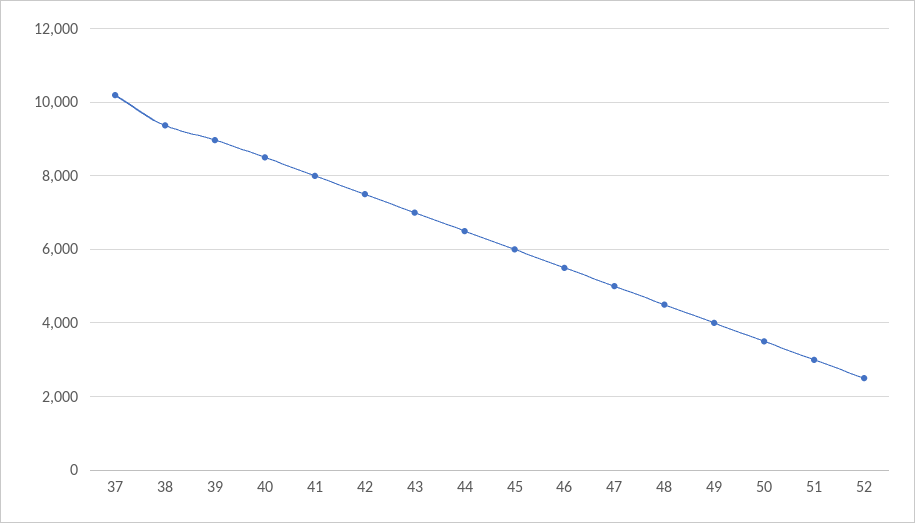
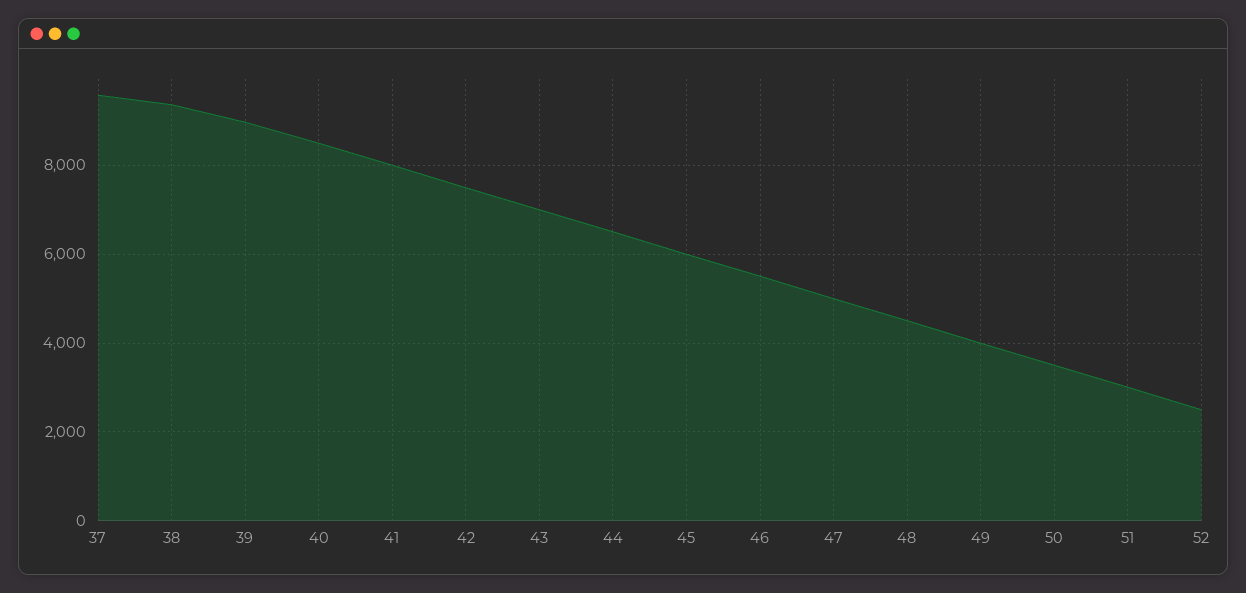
37: 10200 -> 9600

